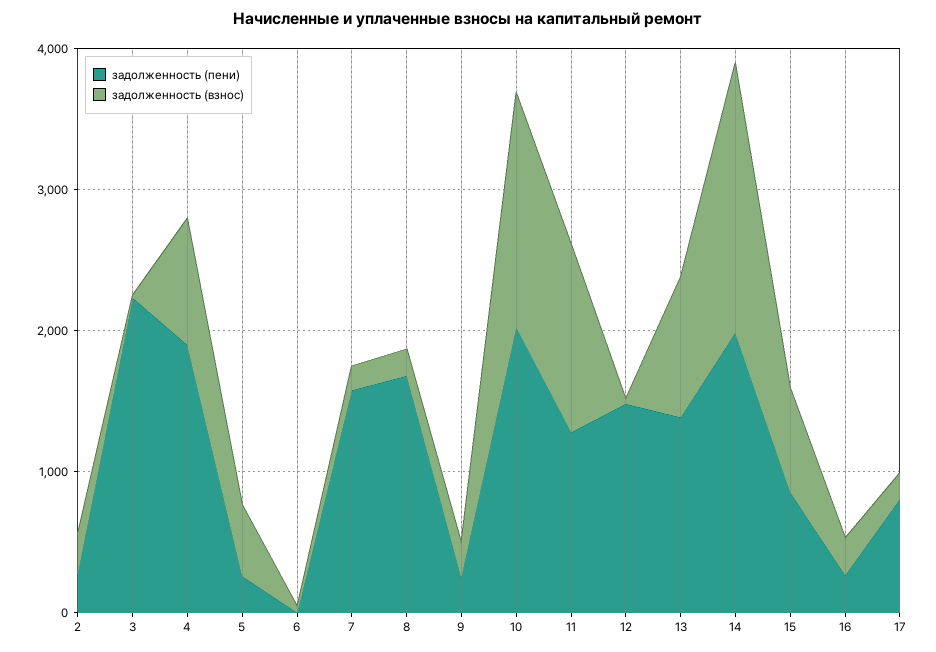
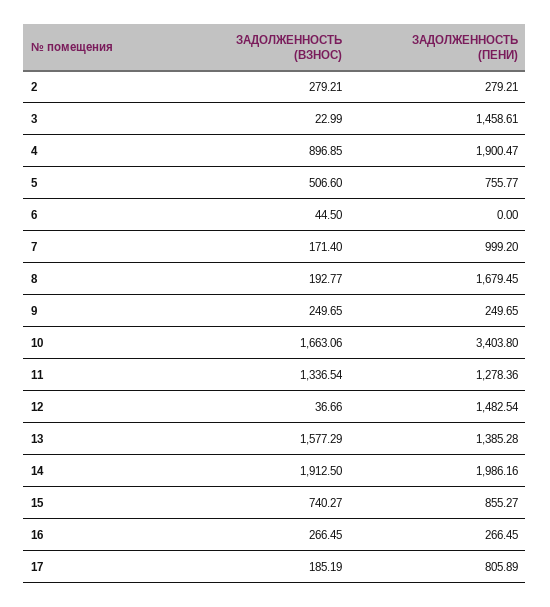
задолженность (пени), 3: 2200 -> 1458.61
задолженность (пени), 5: 200 -> 755.77
задолженность (пени), 7: 1600 -> 999.2
задолженность (пени), 10: 2000 -> 3403.8
задолженность (взнос), 13: 1000 -> 1577.29

